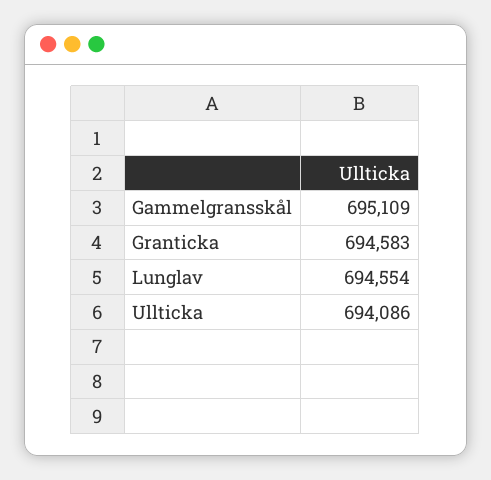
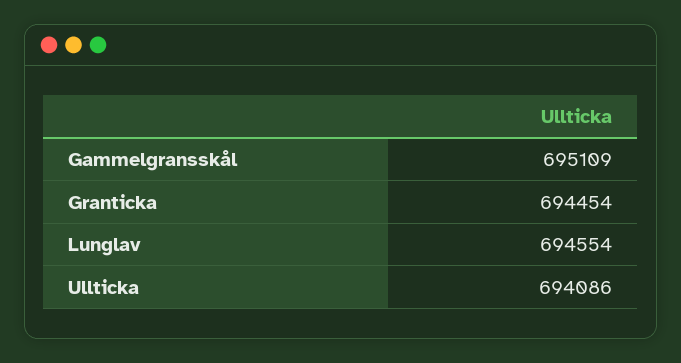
Granticka: 694583 -> 694454

